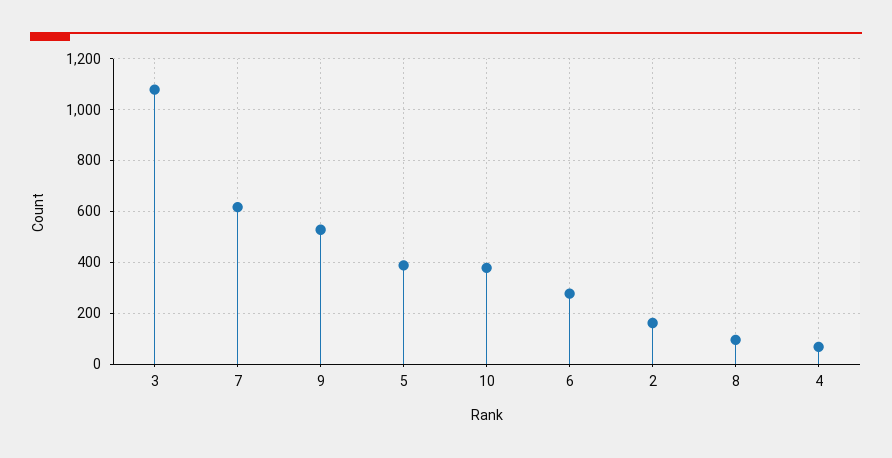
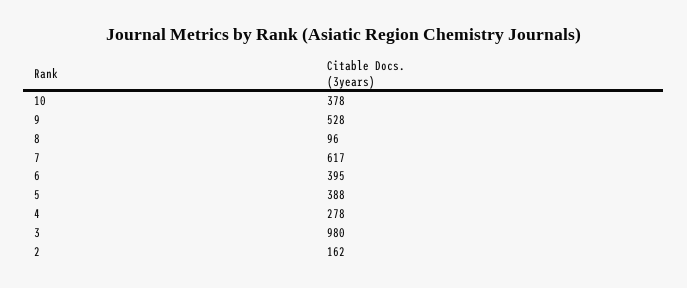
3: 1075 -> 980
6: 275 -> 395
4: 75 -> 278

